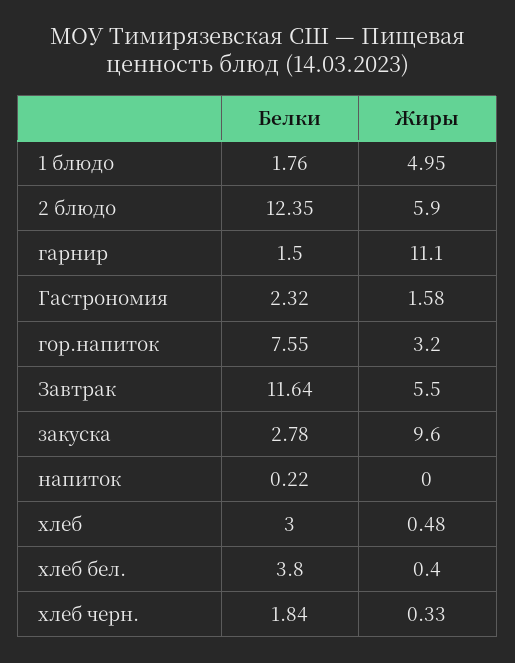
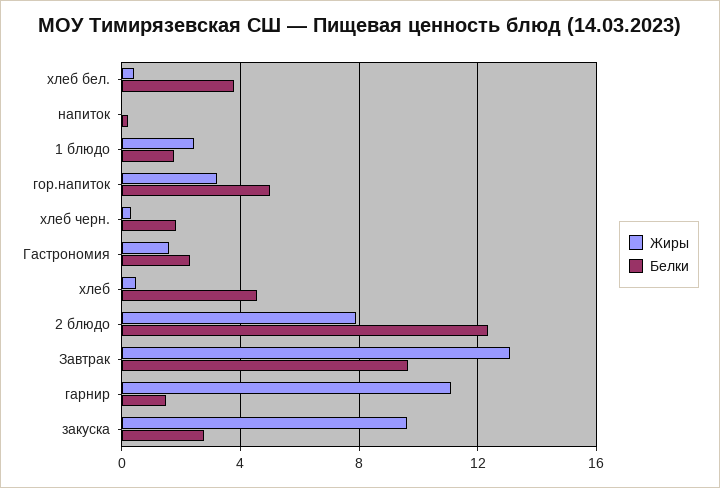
Жиры, 1 блюдо: 4.95 -> 2.5
Жиры, 2 блюдо: 5.9 -> 8
Белки, гор.напиток: 7.55 -> 5
Белки, Завтрак: 11.64 -> 9.5
Жиры, Завтрак: 5.5 -> 13
Белки, хлеб: 3 -> 4.5

